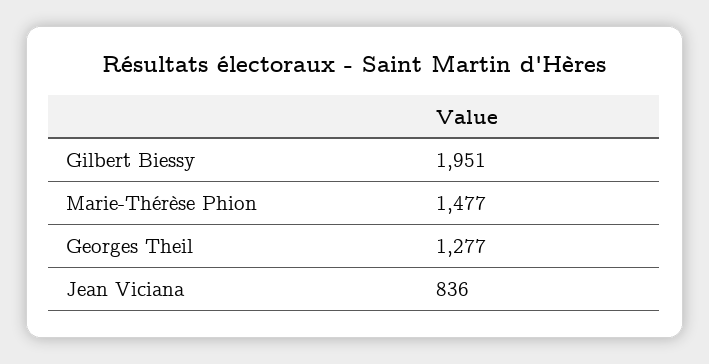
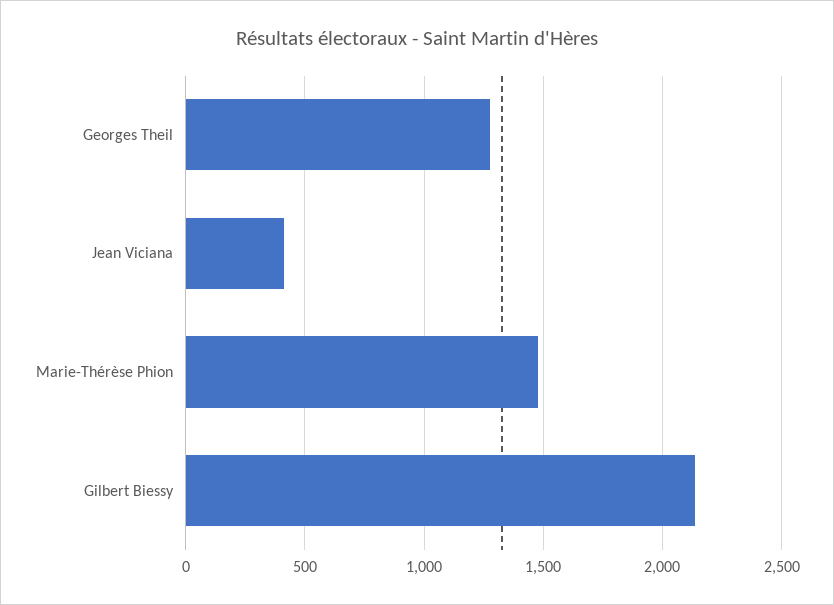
Gilbert Biessy: 1951 -> 2150
Jean Viciana: 836 -> 400

